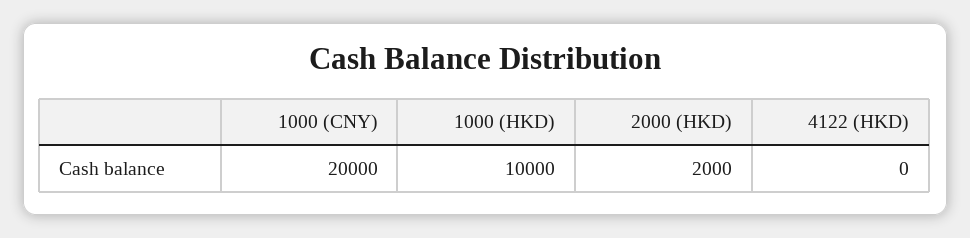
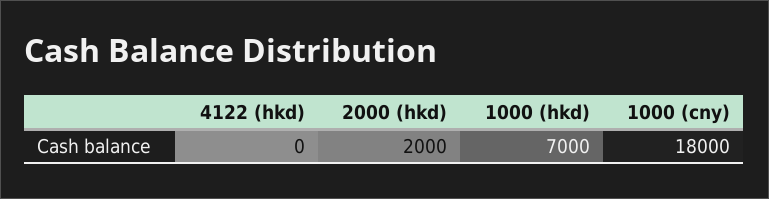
1000 (CNY): 20000 -> 18000
1000 (HKD): 10000 -> 7000

